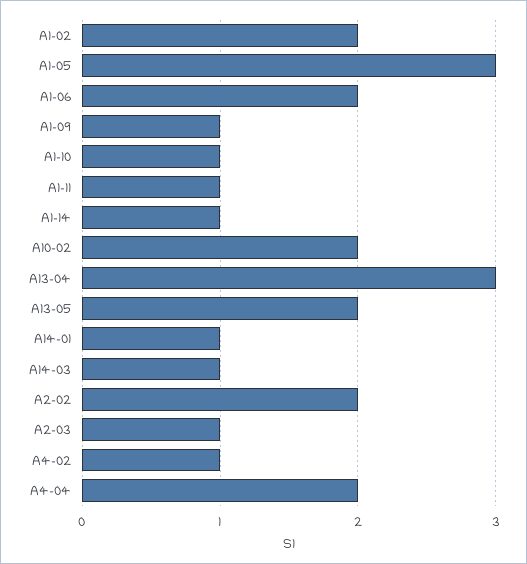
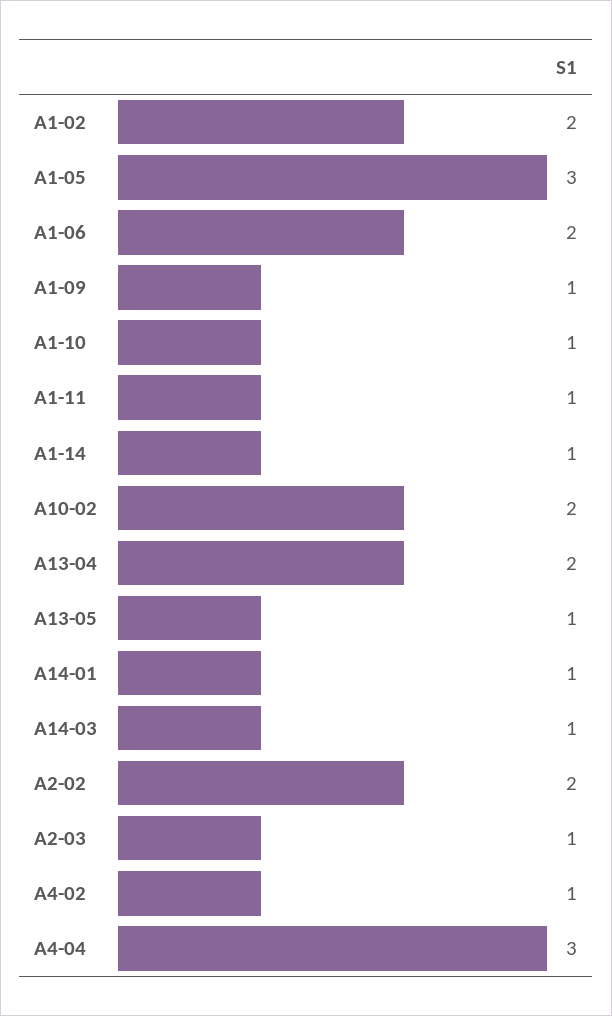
A13-04: 3 -> 2
A13-05: 2 -> 1
A4-04: 2 -> 3

